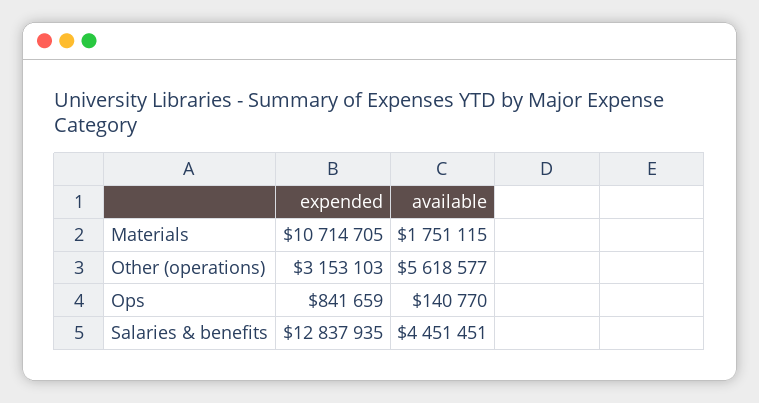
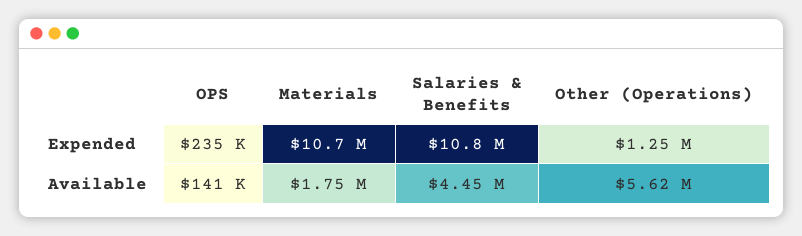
expended, Other (operations): 3153103 -> 1250000
expended, Ops: 841659 -> 235000
expended, Salaries & benefits: 12837935 -> 10800000

